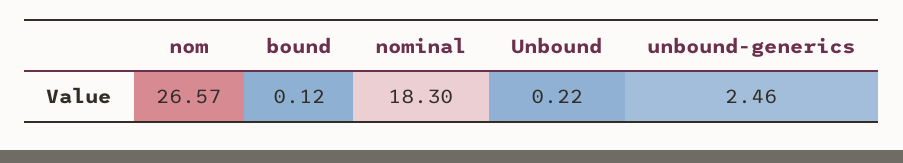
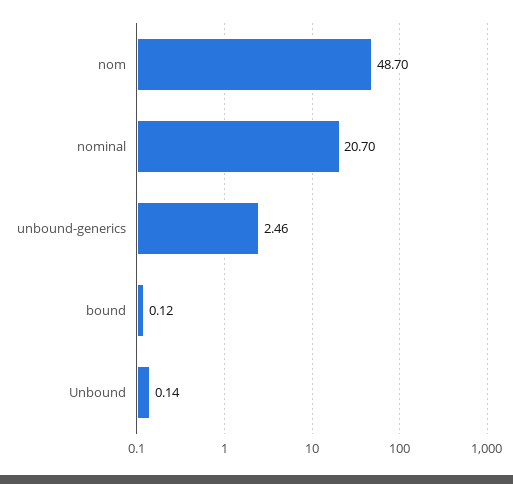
nom: 26.57 -> 48.7
nominal: 18.3 -> 20.7
Unbound: 0.22 -> 0.14

